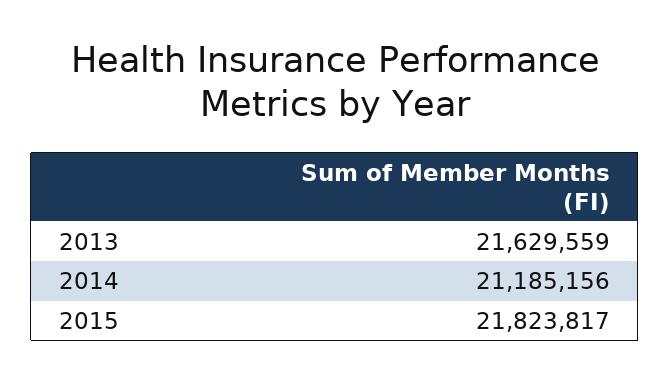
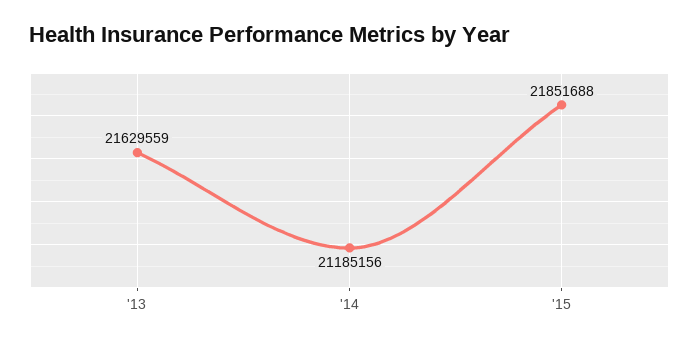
2015: 21823817 -> 21851688

